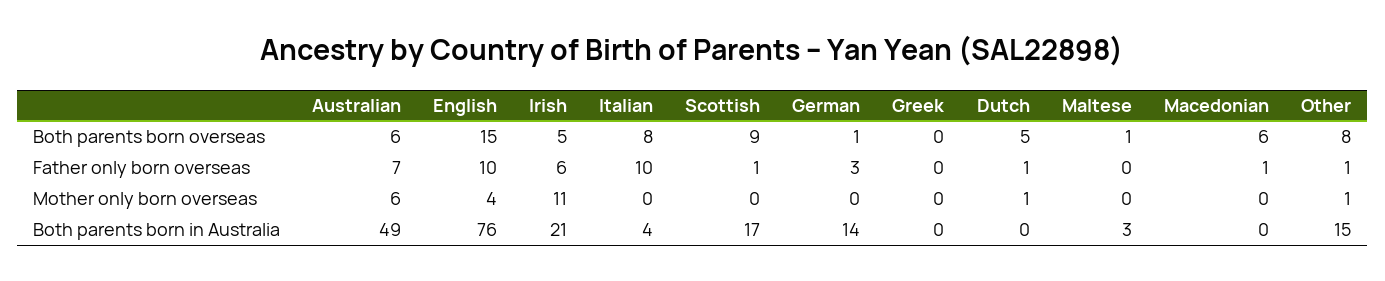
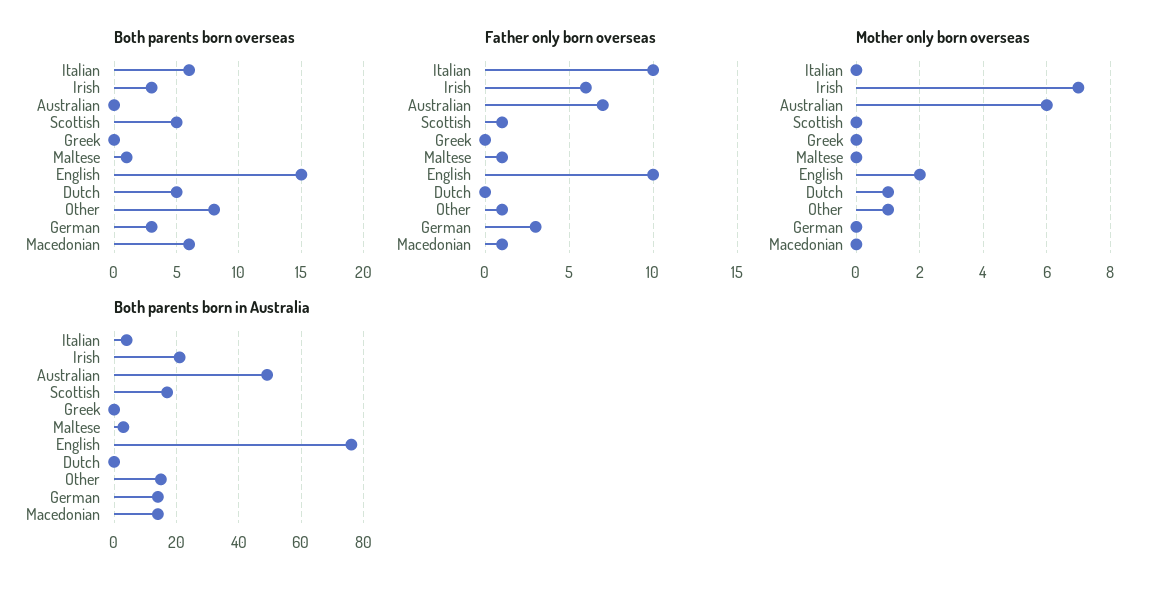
Both parents born overseas, Australian: 6 -> 0
Both parents born overseas, Irish: 5 -> 3
Both parents born overseas, Italian: 8 -> 6
Both parents born overseas, Scottish: 9 -> 5
Both parents born overseas, German: 1 -> 3
Father only born overseas, Dutch: 1 -> 0
Father only born overseas, Maltese: 0 -> 1
Mother only born overseas, English: 4 -> 2
Mother only born overseas, Irish: 11 -> 7
Both parents born in Australia, Macedonian: 0 -> 15

